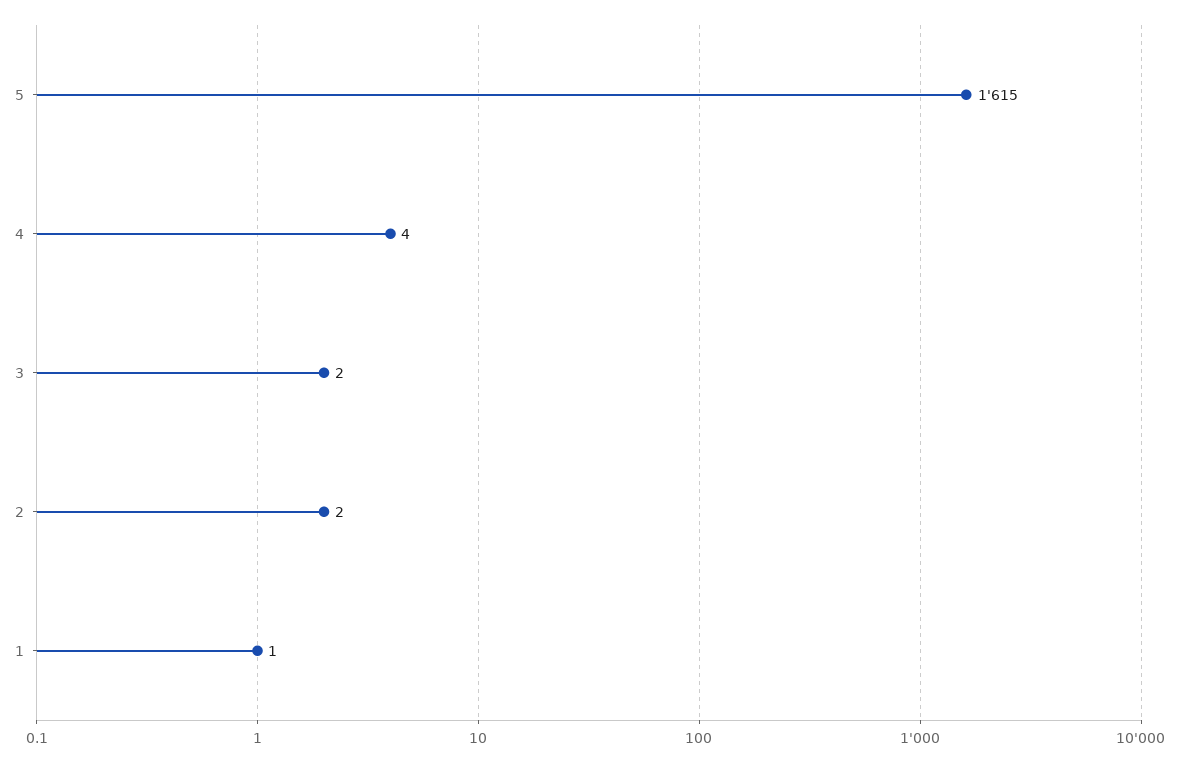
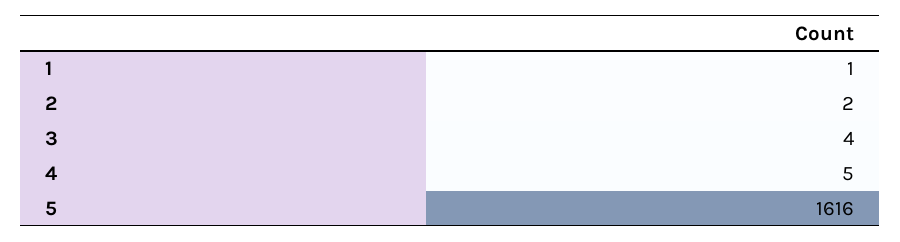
5: 1615 -> 1616
4: 4 -> 5
3: 2 -> 4

